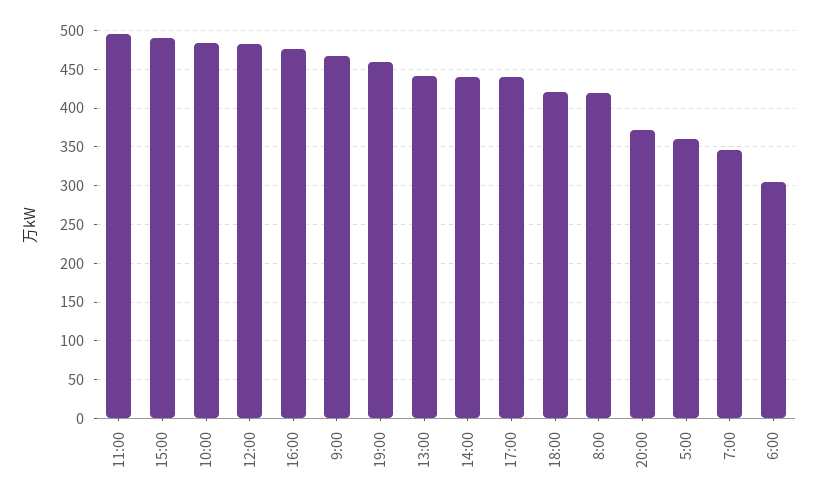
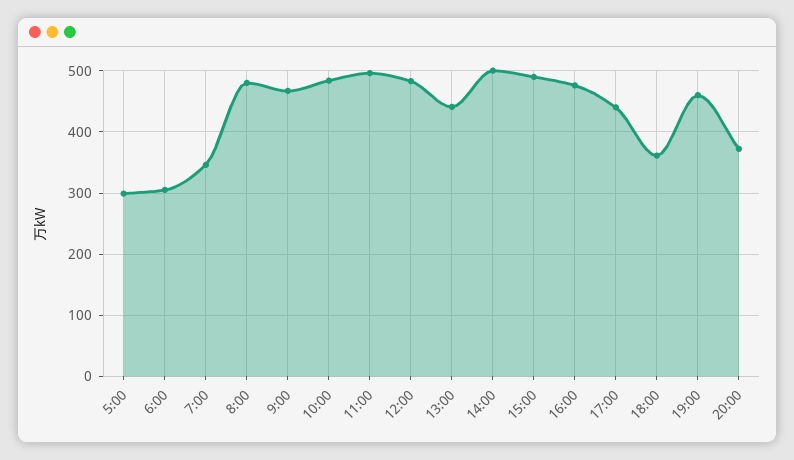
14:00: 440 -> 500
18:00: 420 -> 360
8:00: 420 -> 480
5:00: 360 -> 300

